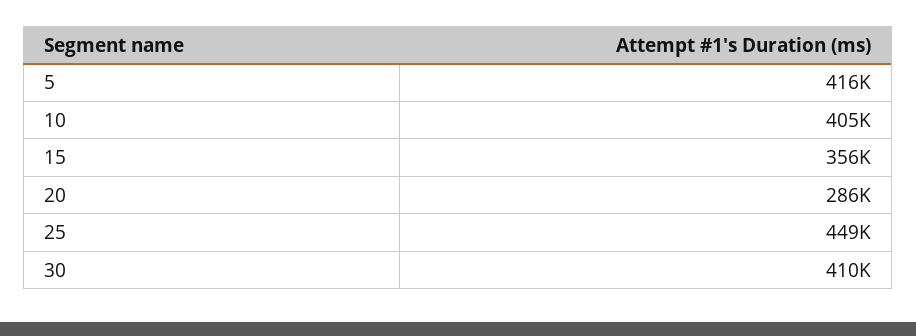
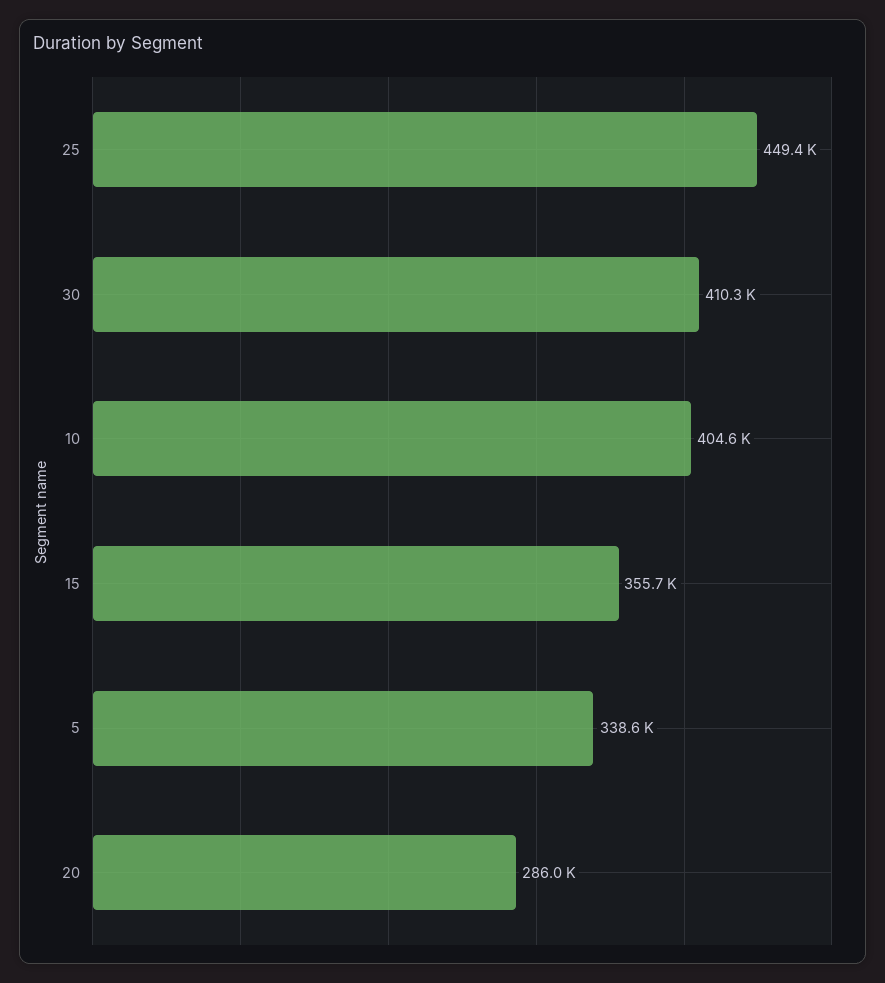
5: 416000 -> 338600

